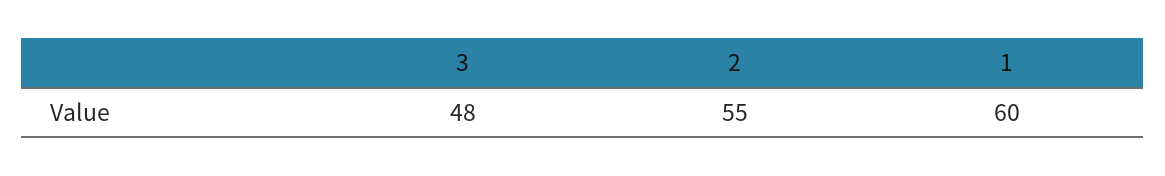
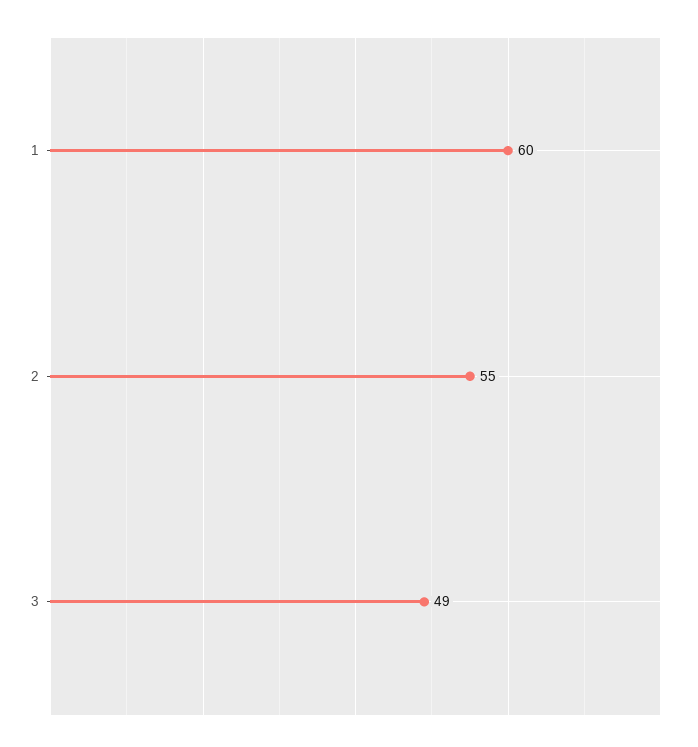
3: 48 -> 49

